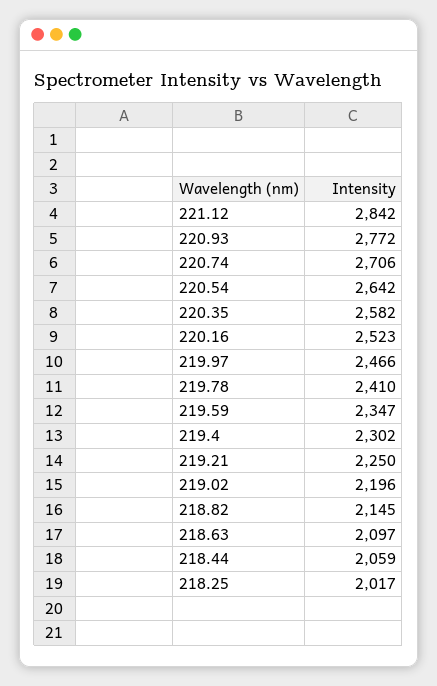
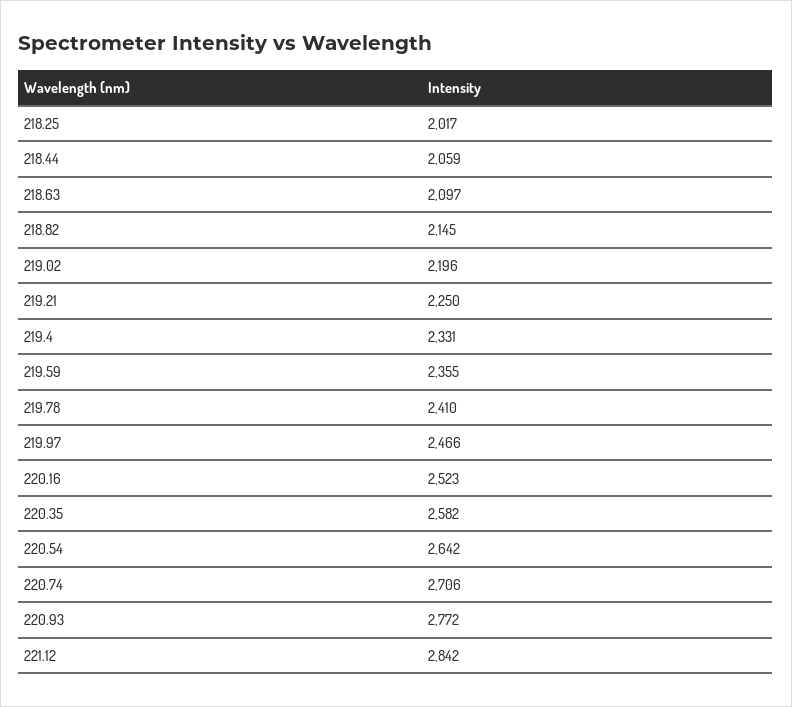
219.59: 2347 -> 2355
219.4: 2302 -> 2331

